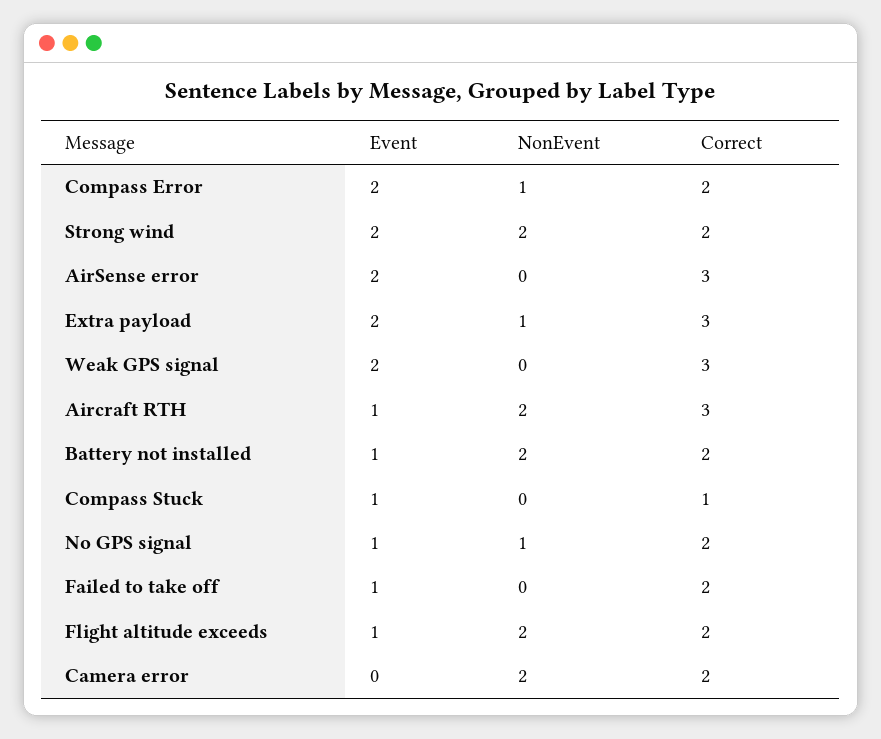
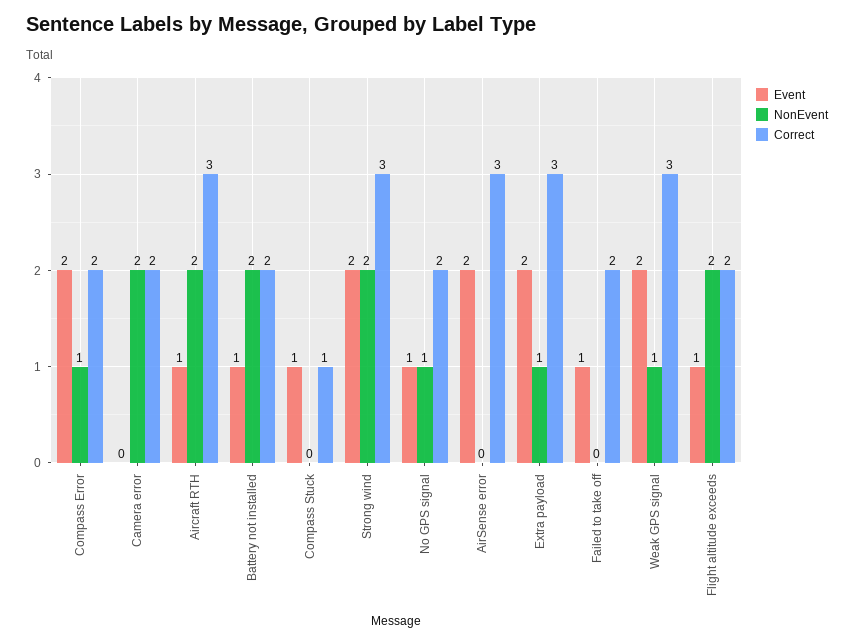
Correct, Strong wind: 2 -> 3
NonEvent, Weak GPS signal: 0 -> 1

